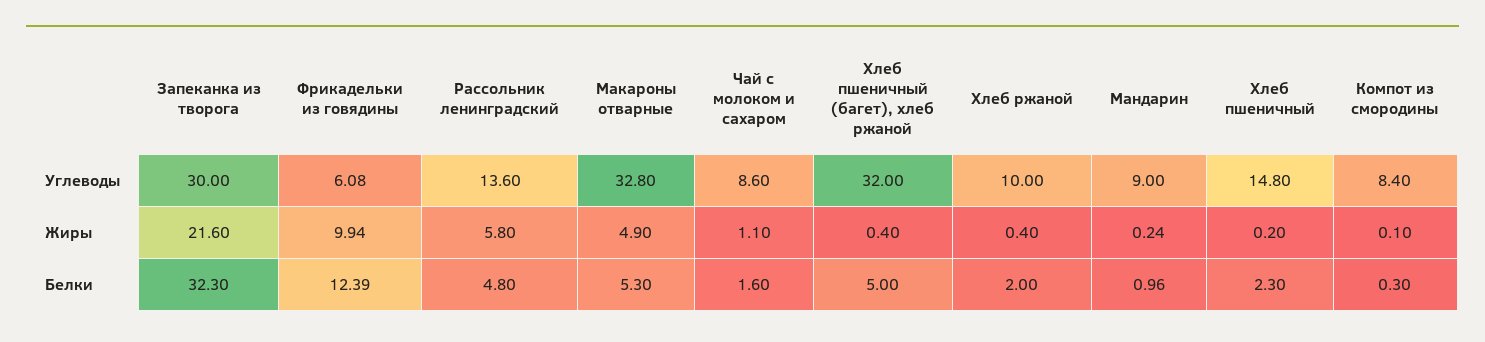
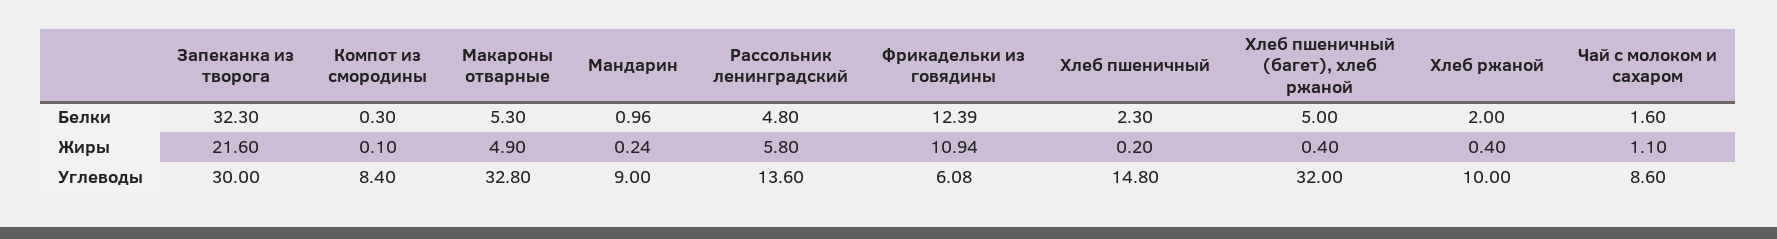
Фрикадельки из говядины, Жиры: 9.94 -> 10.94

